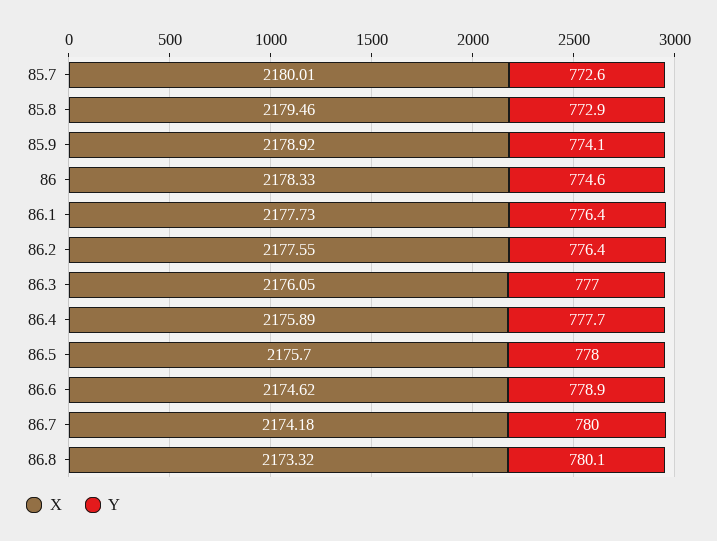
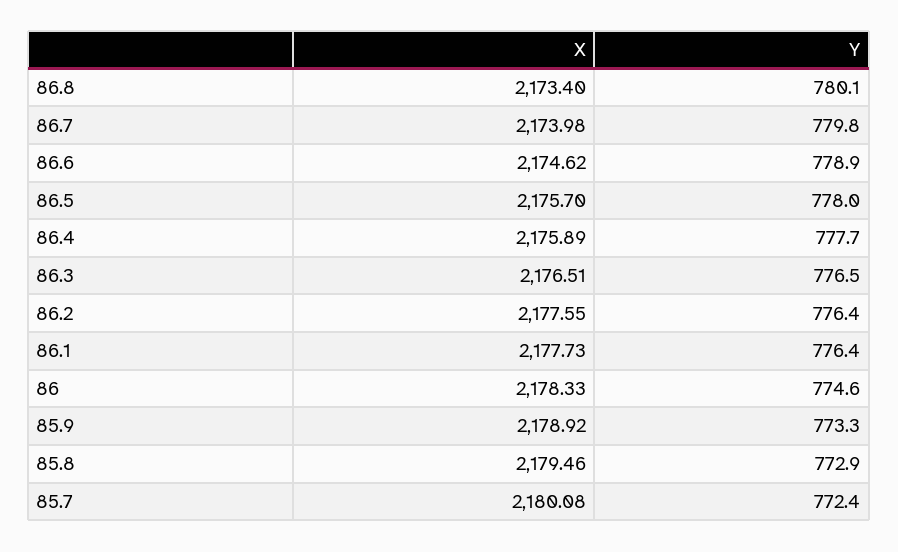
X, 85.7: 2180.01 -> 2180.08
Y, 85.7: 772.6 -> 772.4
Y, 85.9: 774.1 -> 773.3
X, 86.3: 2176.05 -> 2176.51
Y, 86.3: 777 -> 776.5
X, 86.7: 2174.18 -> 2173.98
Y, 86.7: 780 -> 779.8
X, 86.8: 2173.32 -> 2173.4

